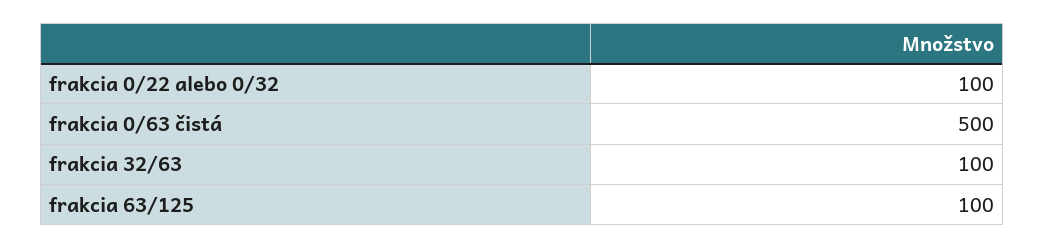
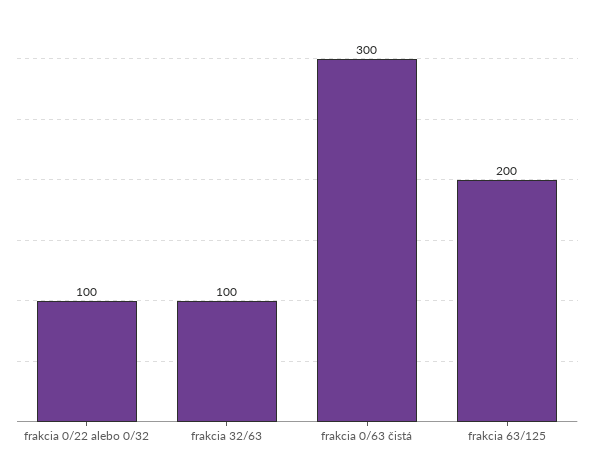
frakcia 0/63 čistá: 500 -> 300
frakcia 63/125: 100 -> 200

